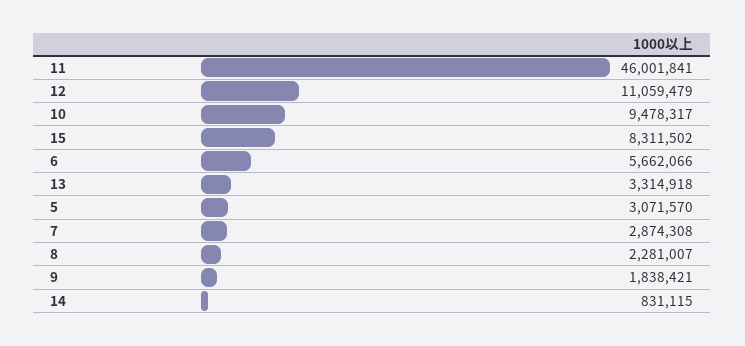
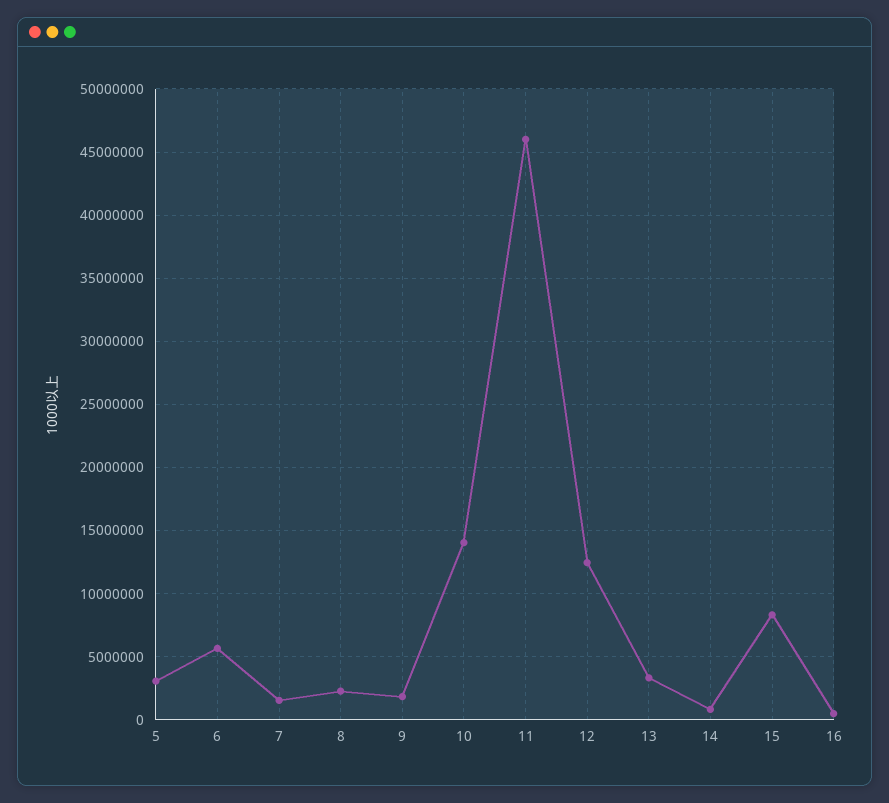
12: 11059479 -> 12500000
10: 9478317 -> 14000000
7: 2874308 -> 1500000
16: none -> 500000

